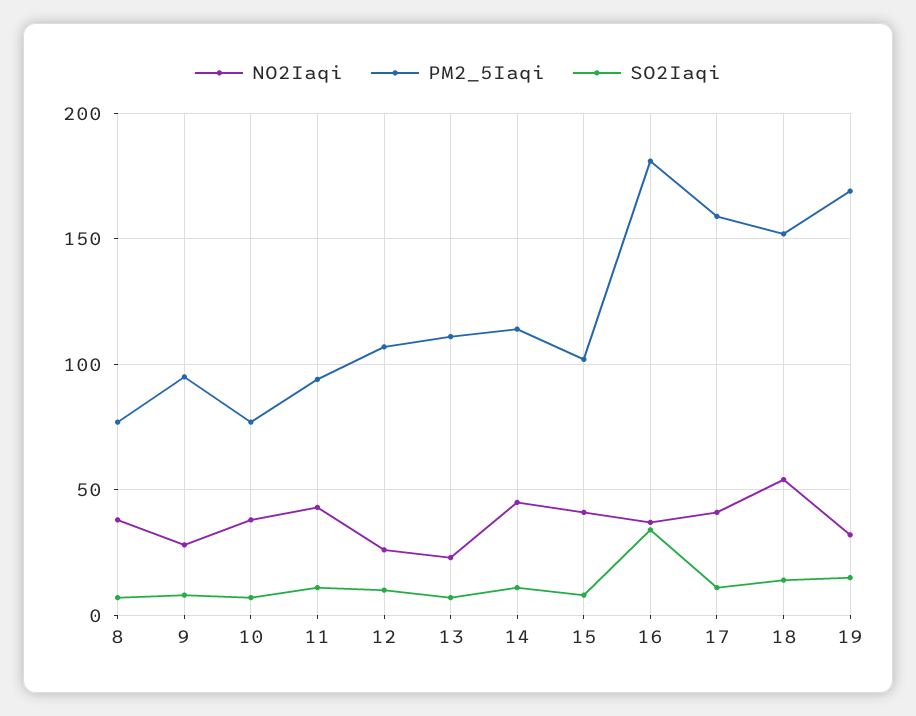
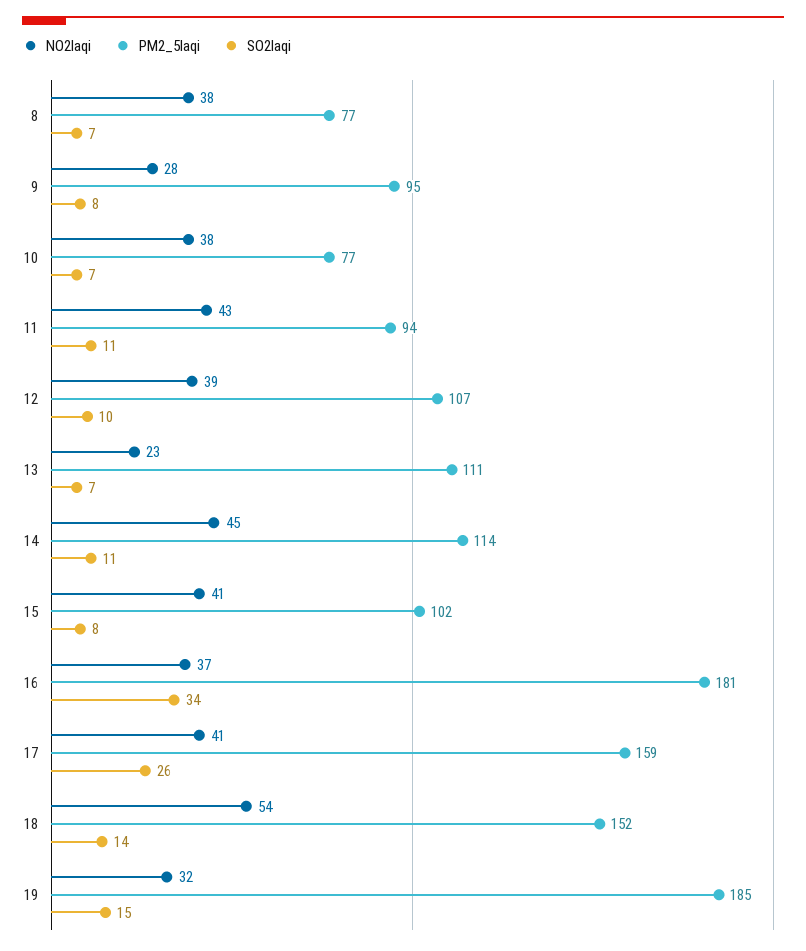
NO2Iaqi, 12: 25 -> 39
SO2Iaqi, 17: 10 -> 26
PM2_5Iaqi, 19: 170 -> 185

